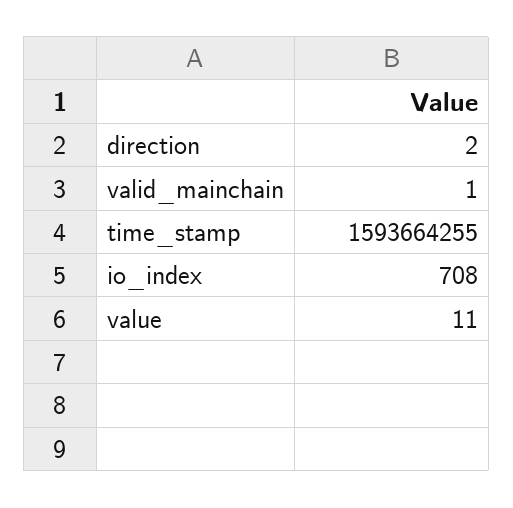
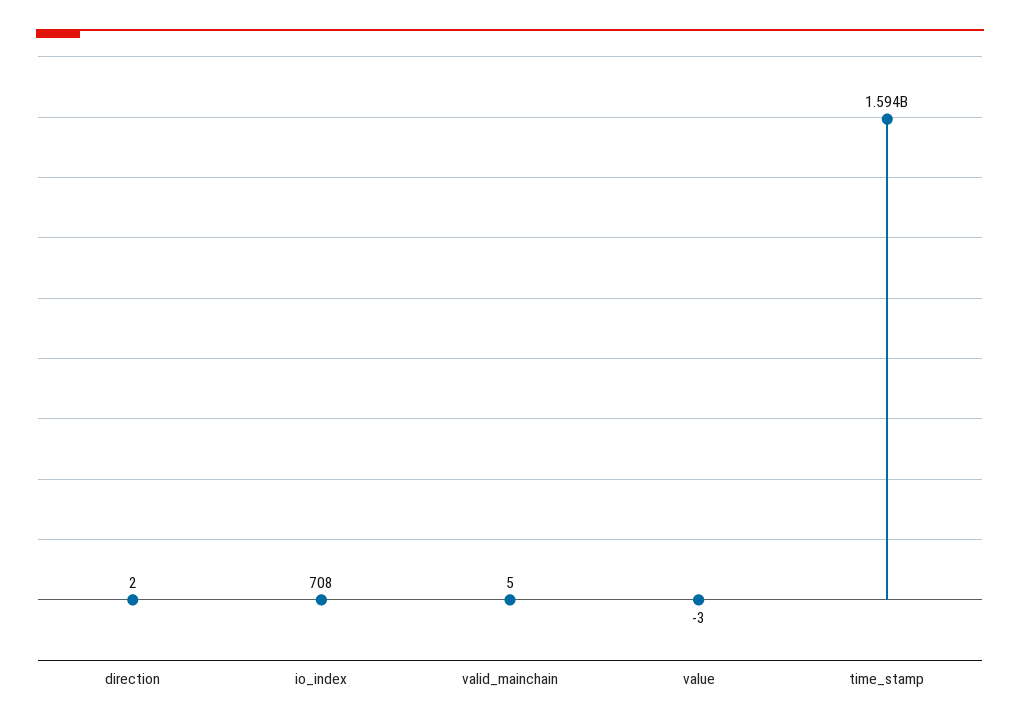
valid_mainchain: 1 -> 5
value: 11 -> -3

